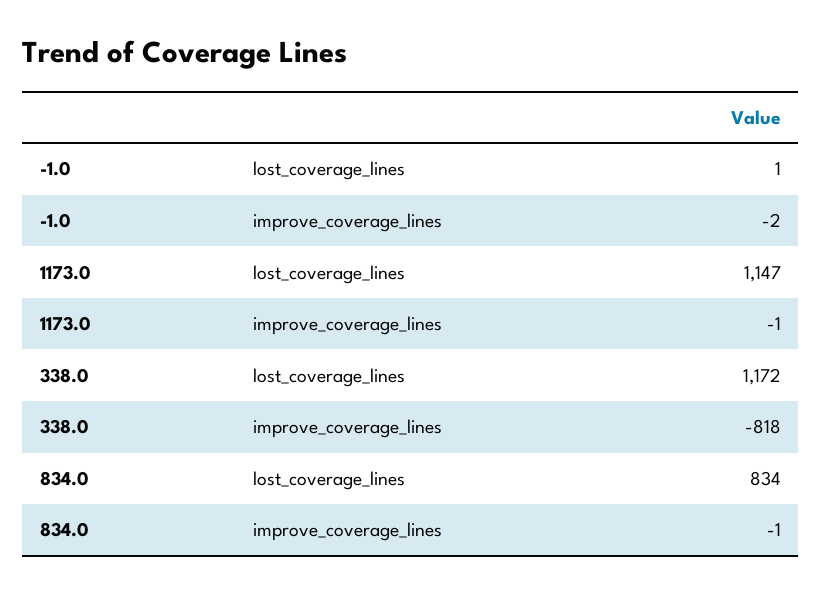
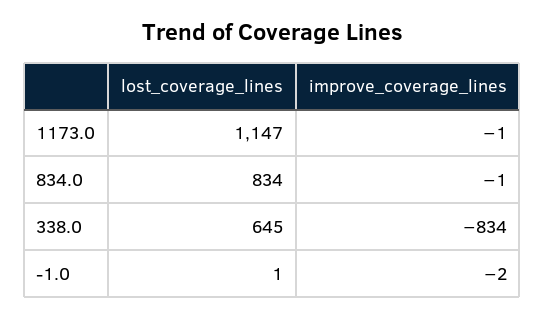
338.0, lost_coverage_lines: 1172 -> 645
338.0, improve_coverage_lines: -818 -> -834

